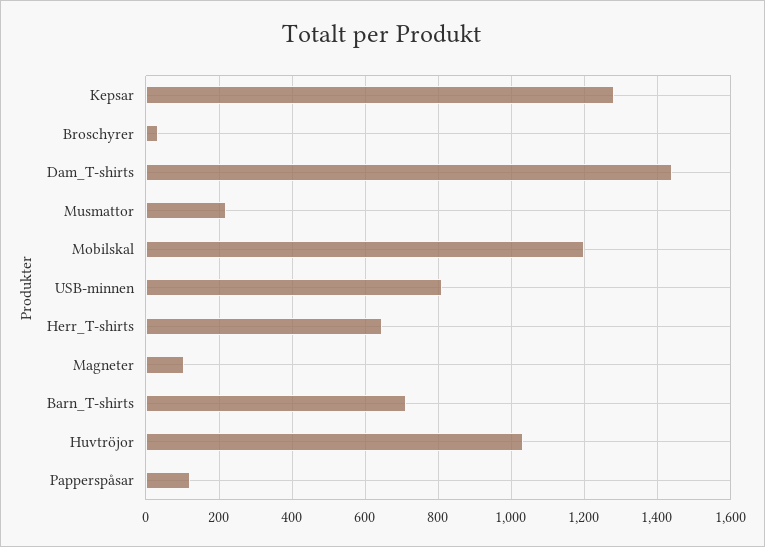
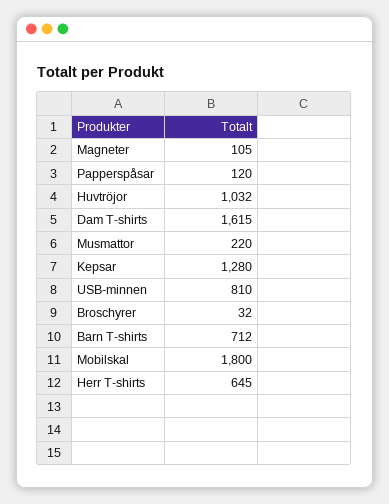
Dam_T-shirts: 1440 -> 1615
Mobilskal: 1200 -> 1800

